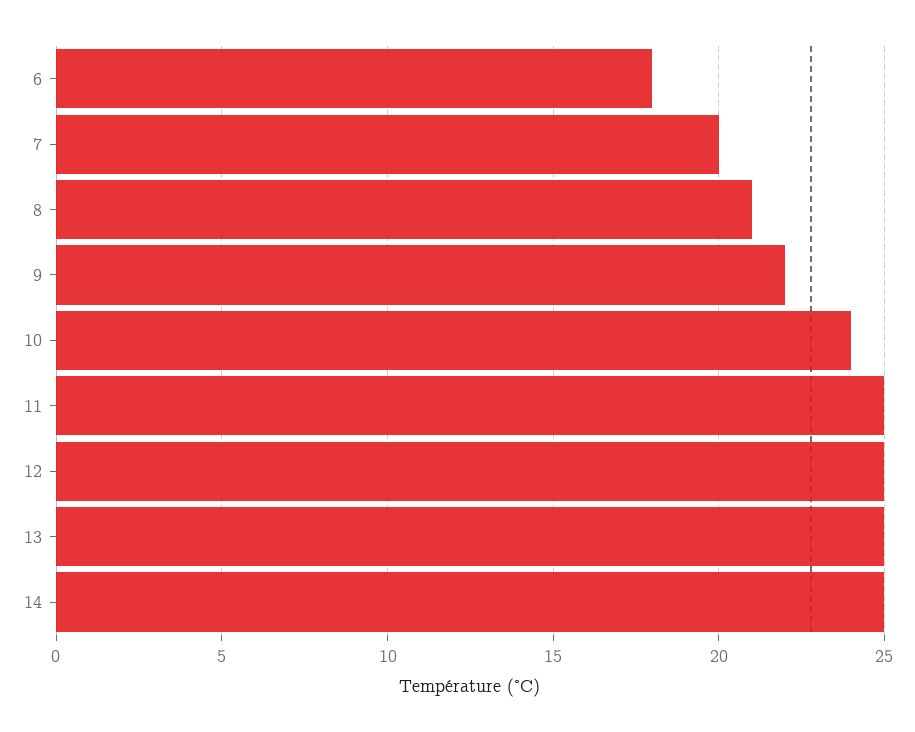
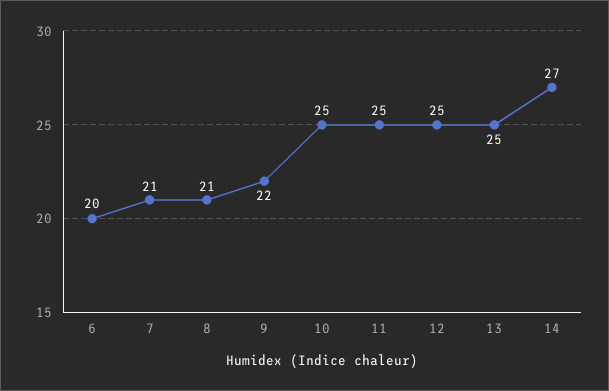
6: 18 -> 20
7: 20 -> 21
10: 24 -> 25
14: 25 -> 27

